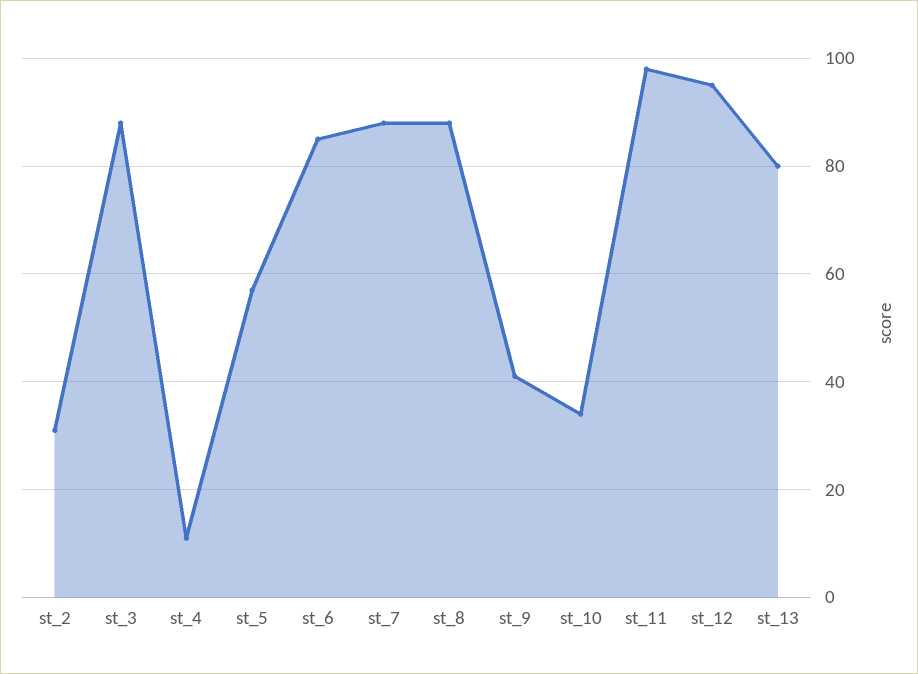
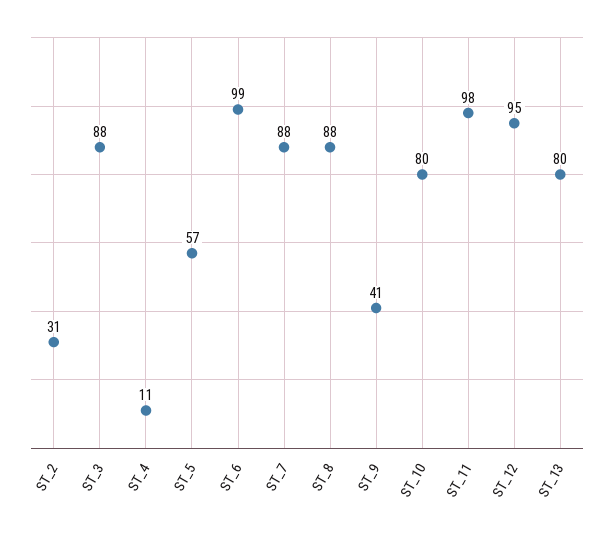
st_6: 85 -> 99
st_10: 35 -> 80

